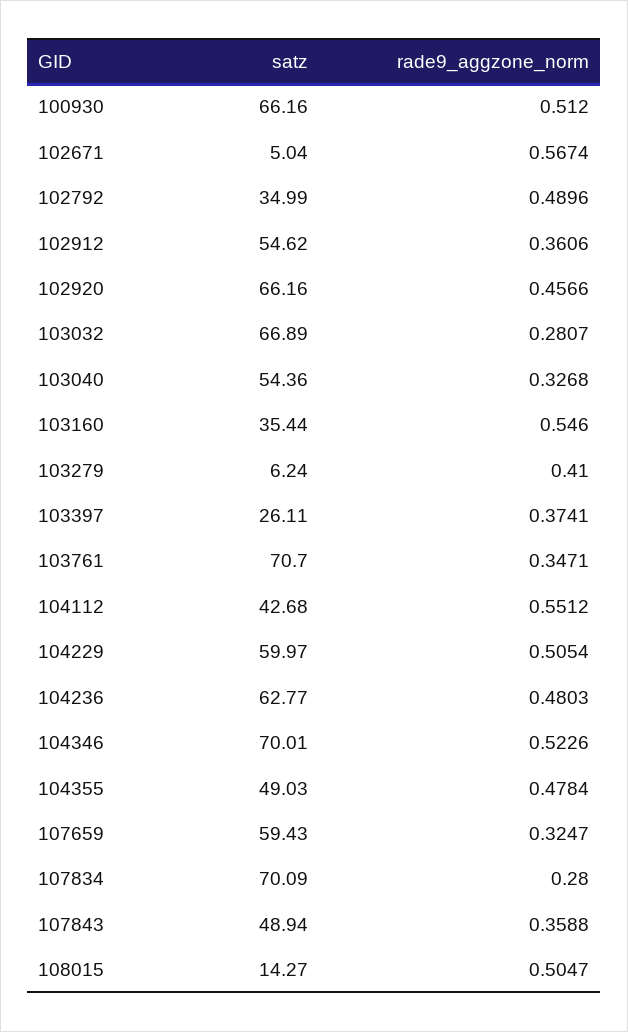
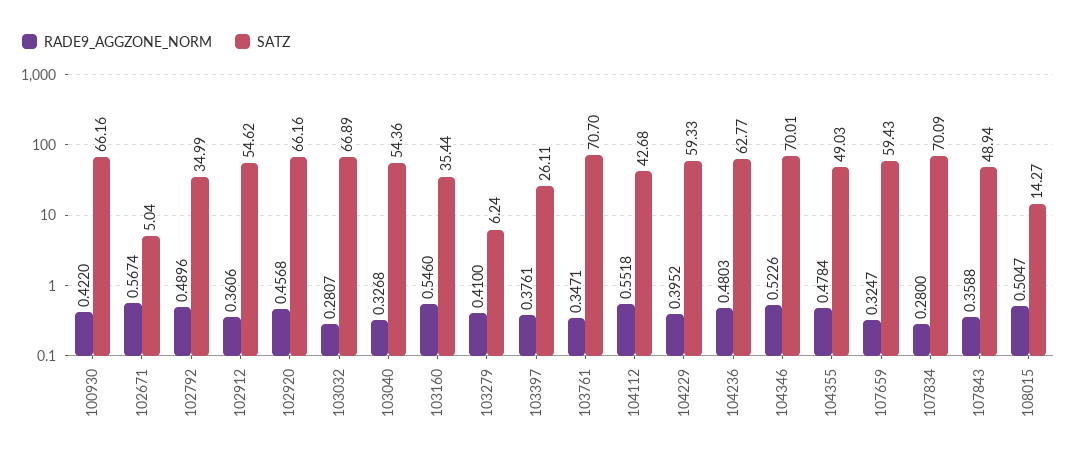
rade9_aggzone_norm, 100930: 0.512 -> 0.422
rade9_aggzone_norm, 102920: 0.4566 -> 0.4568
rade9_aggzone_norm, 103397: 0.3741 -> 0.3761
rade9_aggzone_norm, 104112: 0.5512 -> 0.5518
satz, 104229: 59.97 -> 59.33
rade9_aggzone_norm, 104229: 0.5054 -> 0.3952

